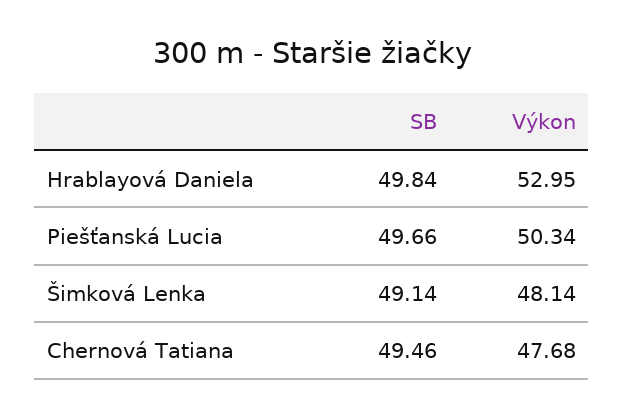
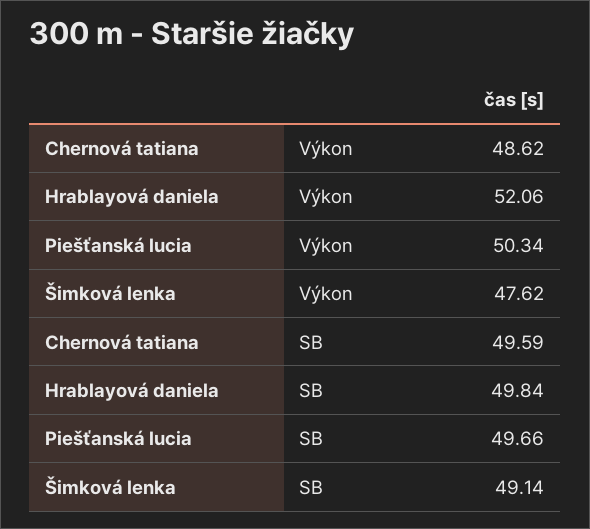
Výkon, Hrablayová Daniela: 52.95 -> 52.06
Výkon, Šimková Lenka: 48.14 -> 47.62
SB, Chernová Tatiana: 49.46 -> 49.59
Výkon, Chernová Tatiana: 47.68 -> 48.62

